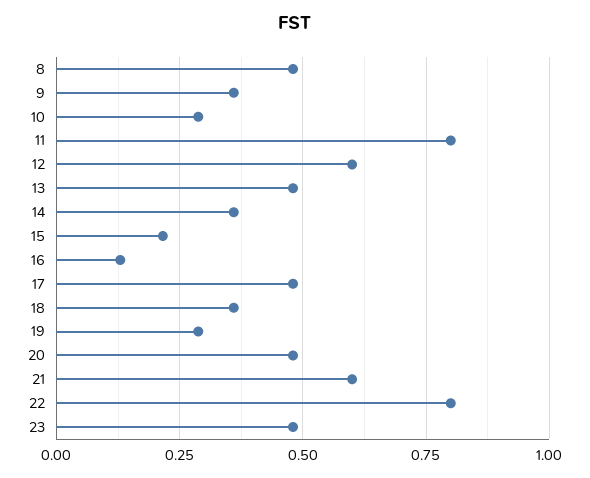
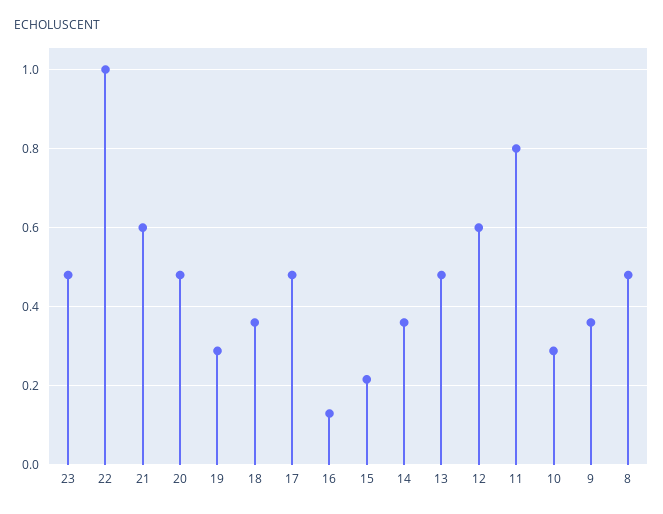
22: 0.8 -> 1

